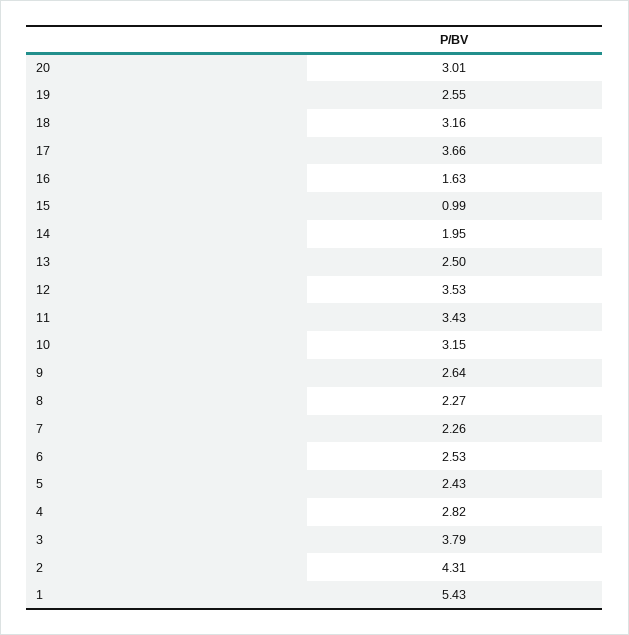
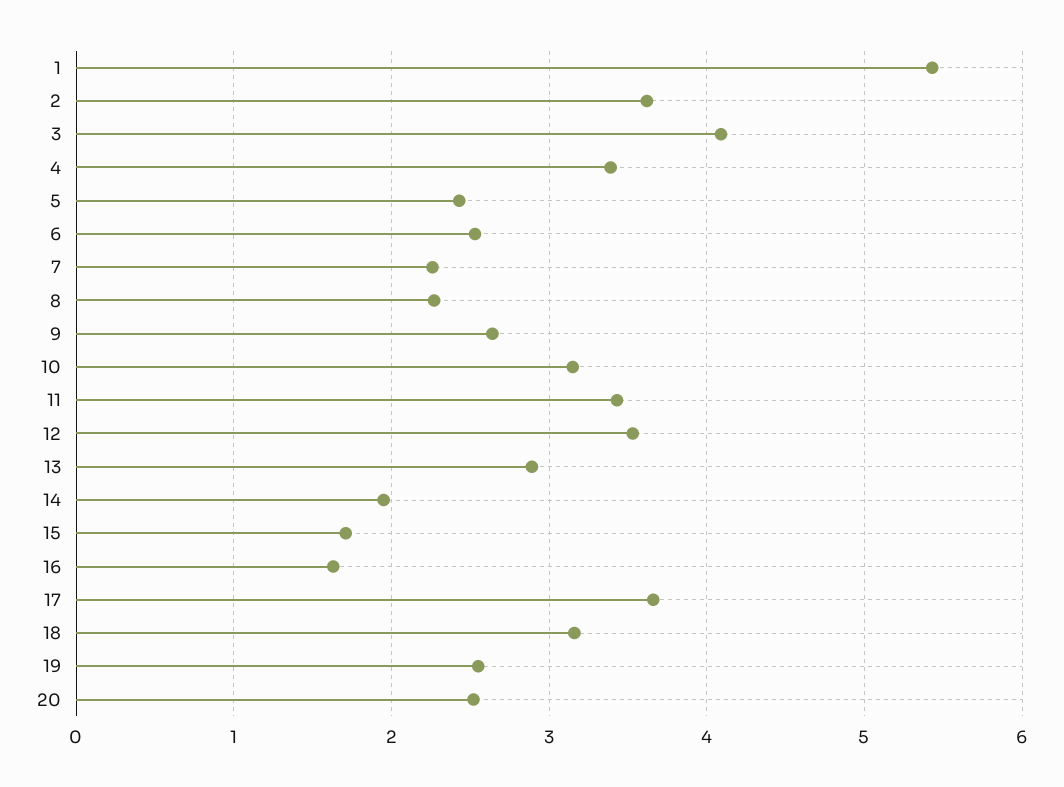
20: 3.01 -> 2.5
15: 0.99 -> 1.7
13: 2.5 -> 2.9
4: 2.82 -> 3.4
3: 3.79 -> 4.1
2: 4.31 -> 3.6

